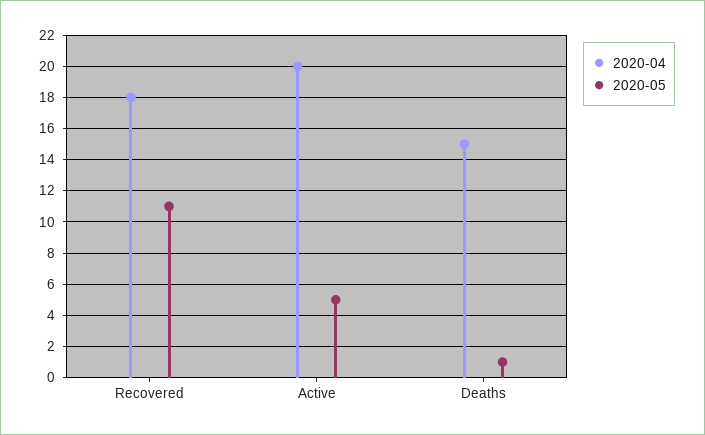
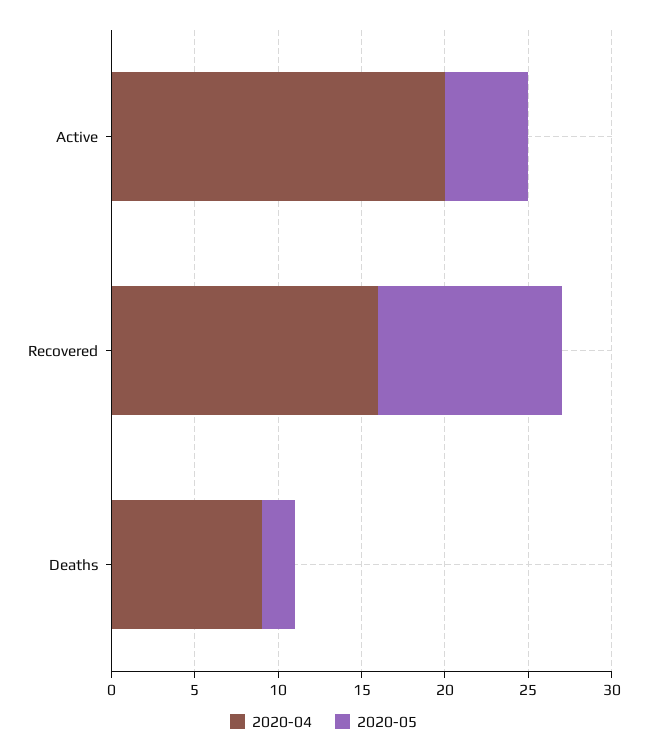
2020-04, Recovered: 18 -> 16
2020-04, Deaths: 15 -> 9
2020-05, Deaths: 1 -> 2

